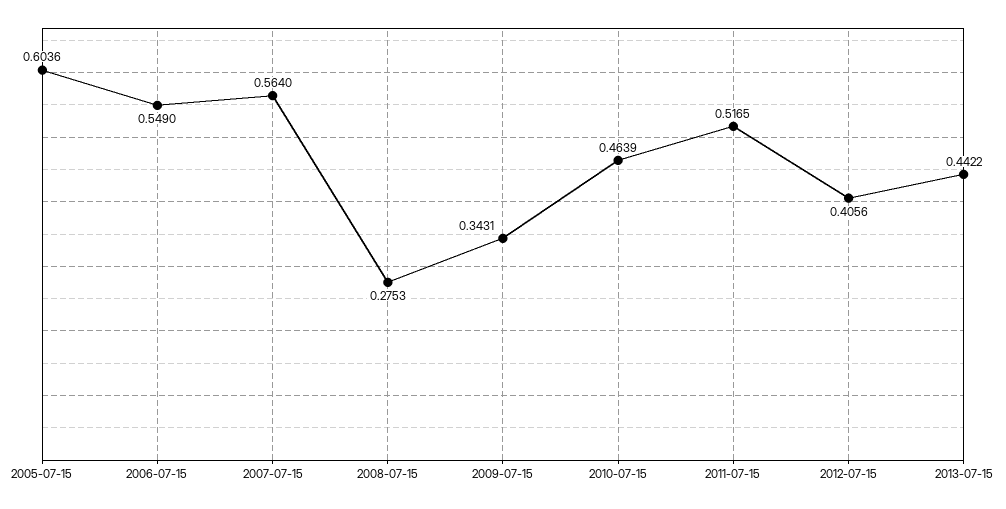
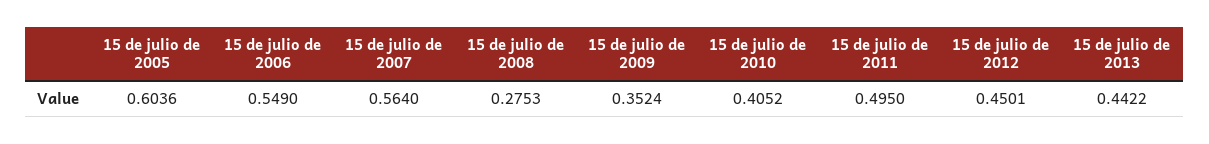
2009-07-15: 0.3431 -> 0.3524
2010-07-15: 0.4639 -> 0.4052
2011-07-15: 0.5165 -> 0.495
2012-07-15: 0.4056 -> 0.4501

